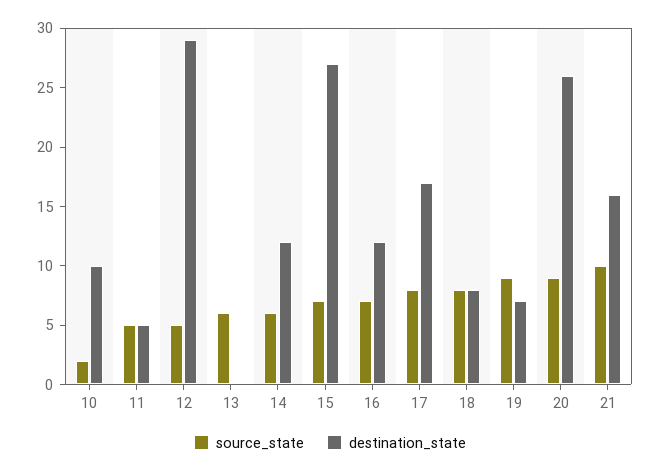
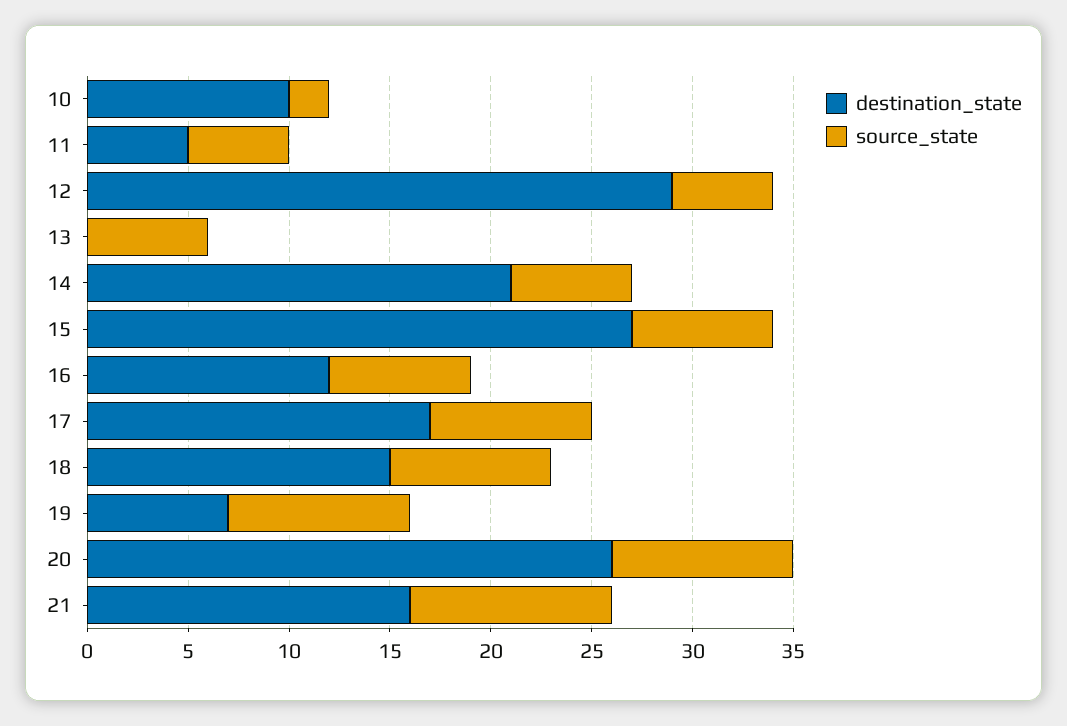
destination_state, 14: 12 -> 21
destination_state, 18: 8 -> 15

